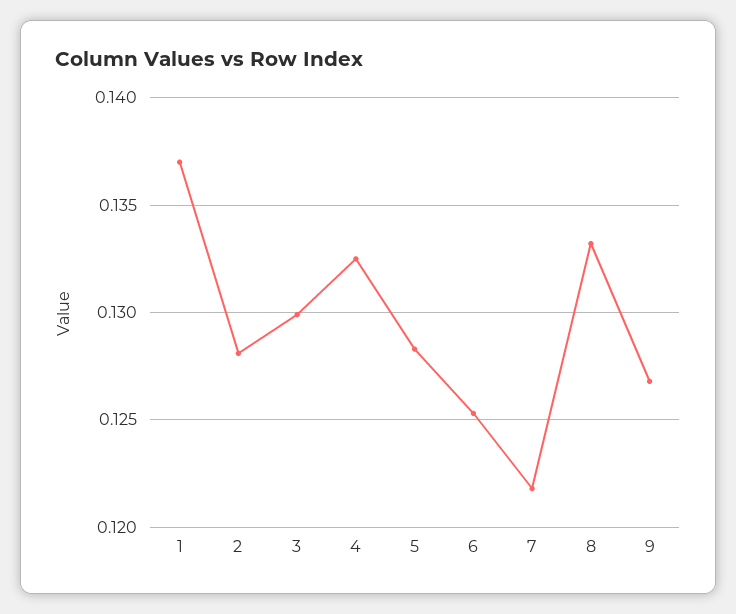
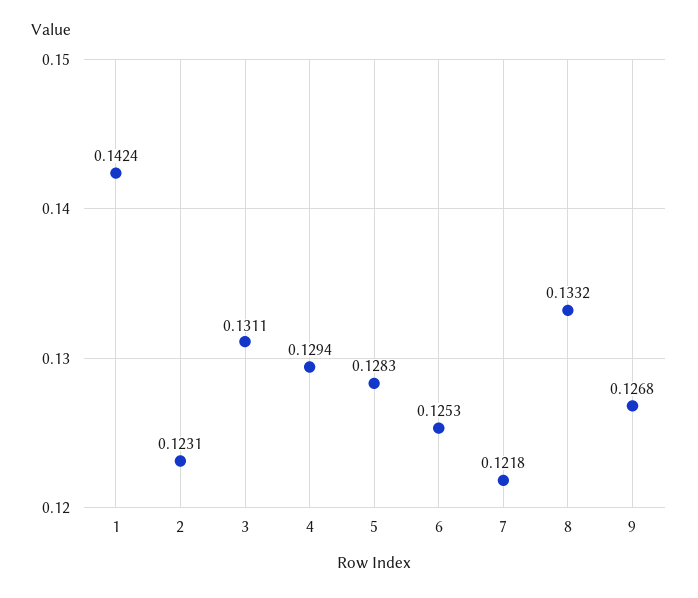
1: 0.137 -> 0.1424
2: 0.128 -> 0.1231
3: 0.13 -> 0.1311
4: 0.1325 -> 0.1294

